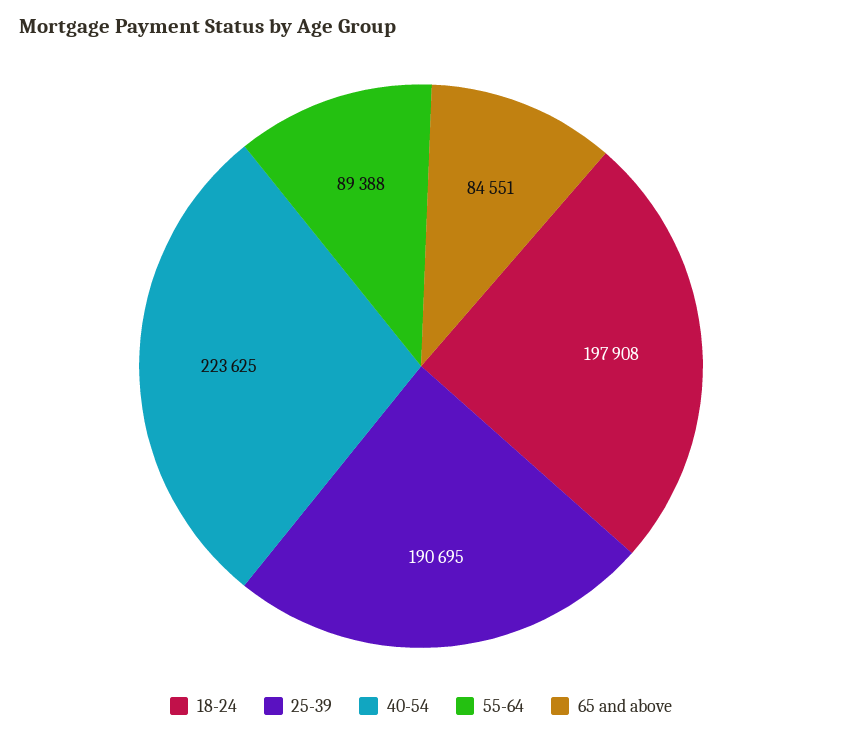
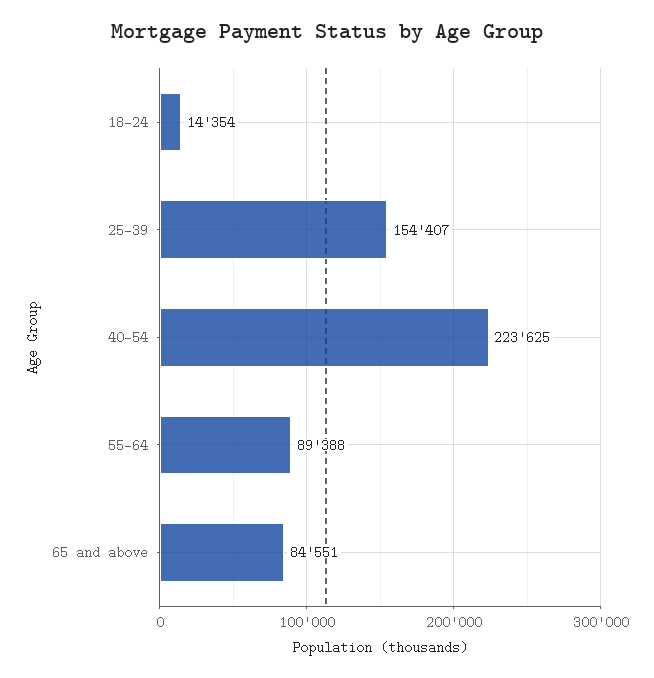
18-24: 197908 -> 14354
25-39: 190695 -> 154407

